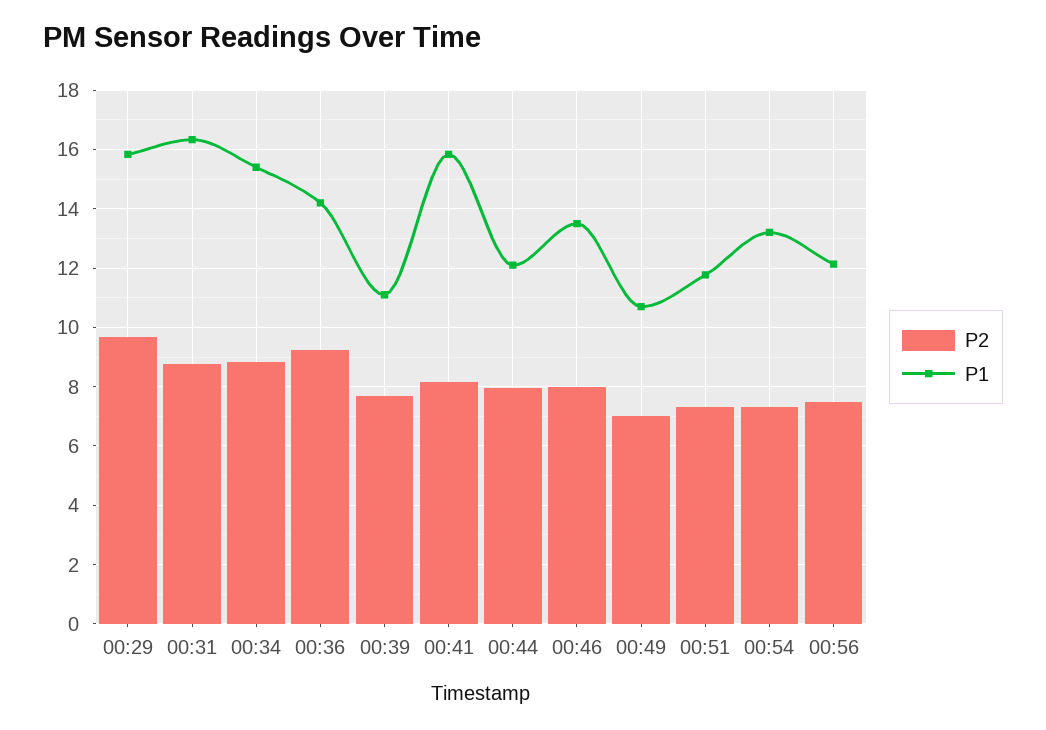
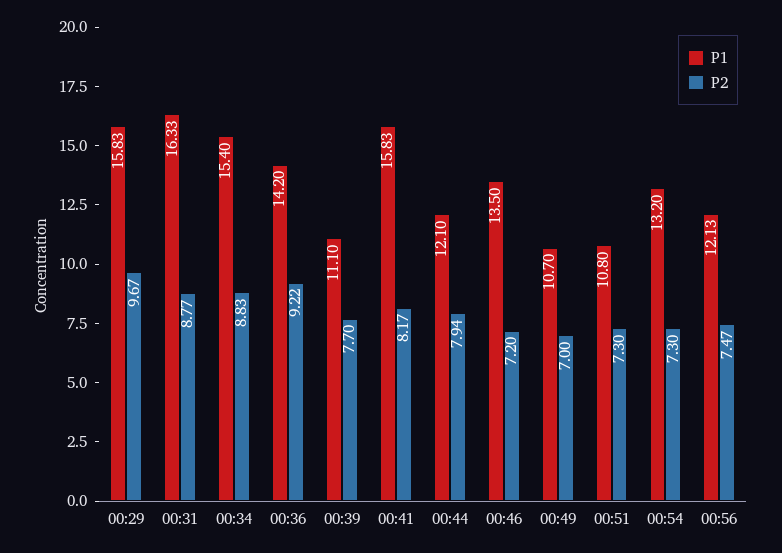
P2, 00:46: 8 -> 7.2
P1, 00:51: 11.75 -> 10.8

